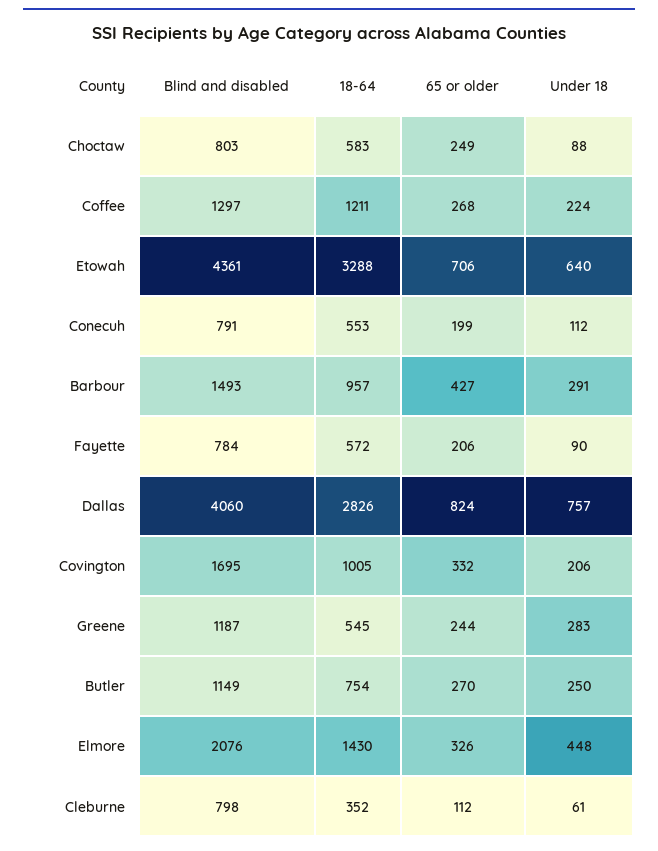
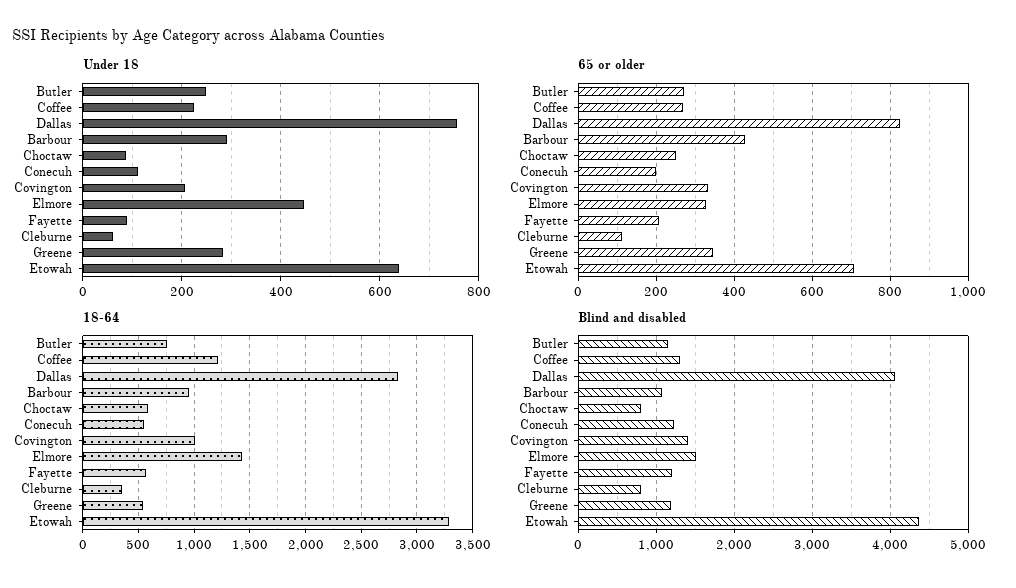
Blind and disabled, Conecuh: 791 -> 1200
Blind and disabled, Barbour: 1493 -> 1100
Blind and disabled, Fayette: 784 -> 1200
Blind and disabled, Covington: 1695 -> 1400
65 or older, Greene: 244 -> 340
Blind and disabled, Elmore: 2076 -> 1500

